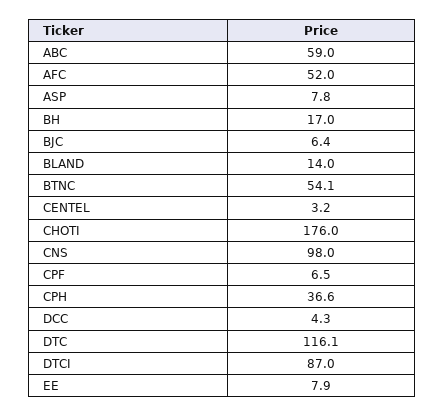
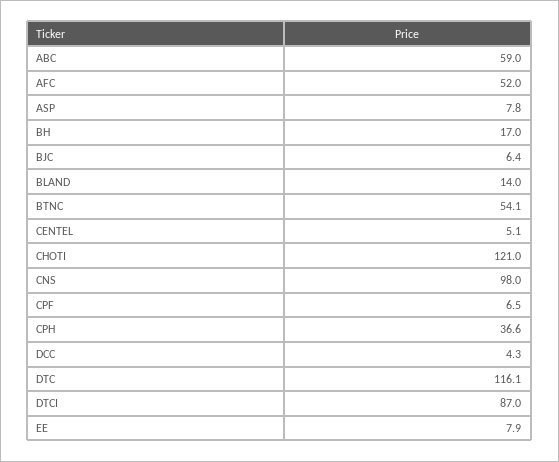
CENTEL: 3.2 -> 5.1
CHOTI: 176 -> 121

